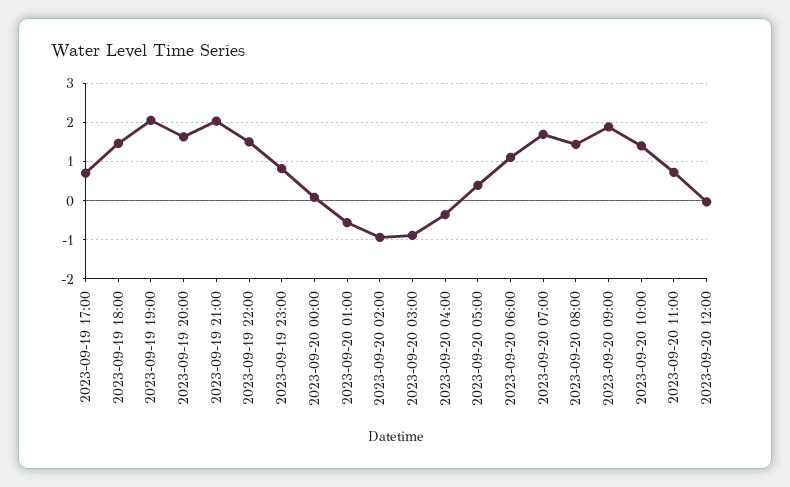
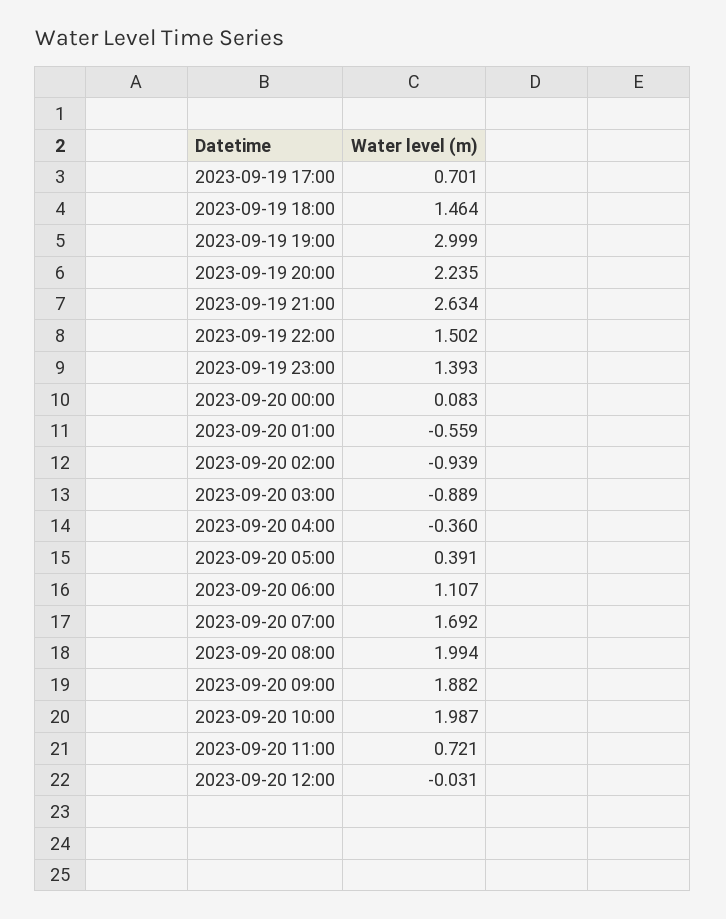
2023-09-19 19:00: 2 -> 2.999
2023-09-19 20:00: 1.6 -> 2.235
2023-09-19 21:00: 2 -> 2.634
2023-09-19 23:00: 0.8 -> 1.393
2023-09-20 08:00: 1.4 -> 1.994
2023-09-20 10:00: 1.4 -> 1.987

